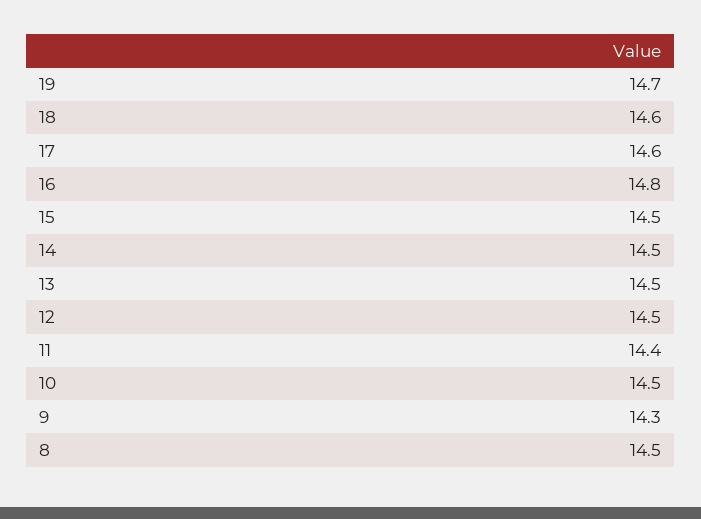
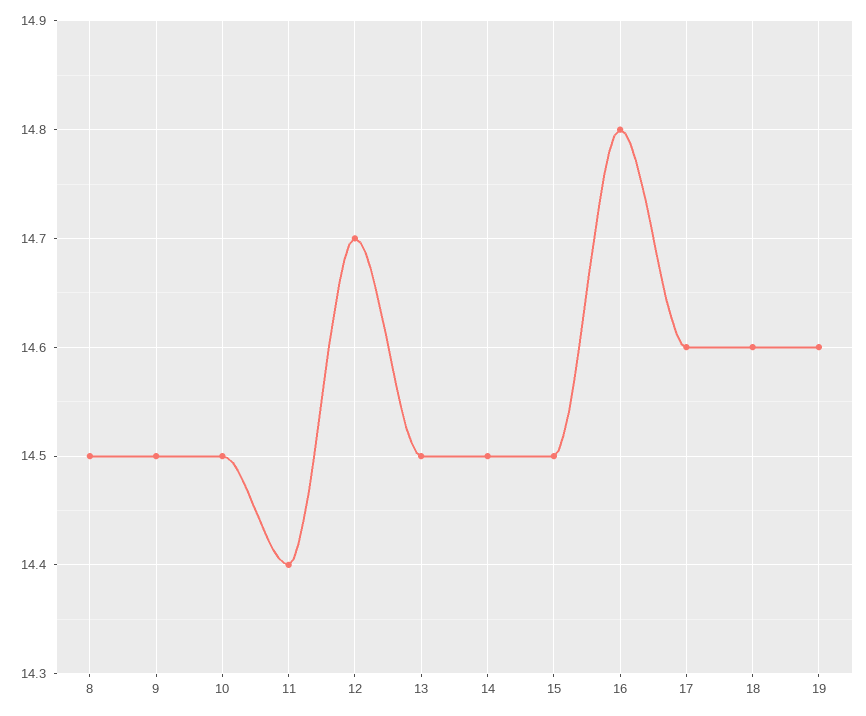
19: 14.7 -> 14.6
12: 14.5 -> 14.7
9: 14.3 -> 14.5

